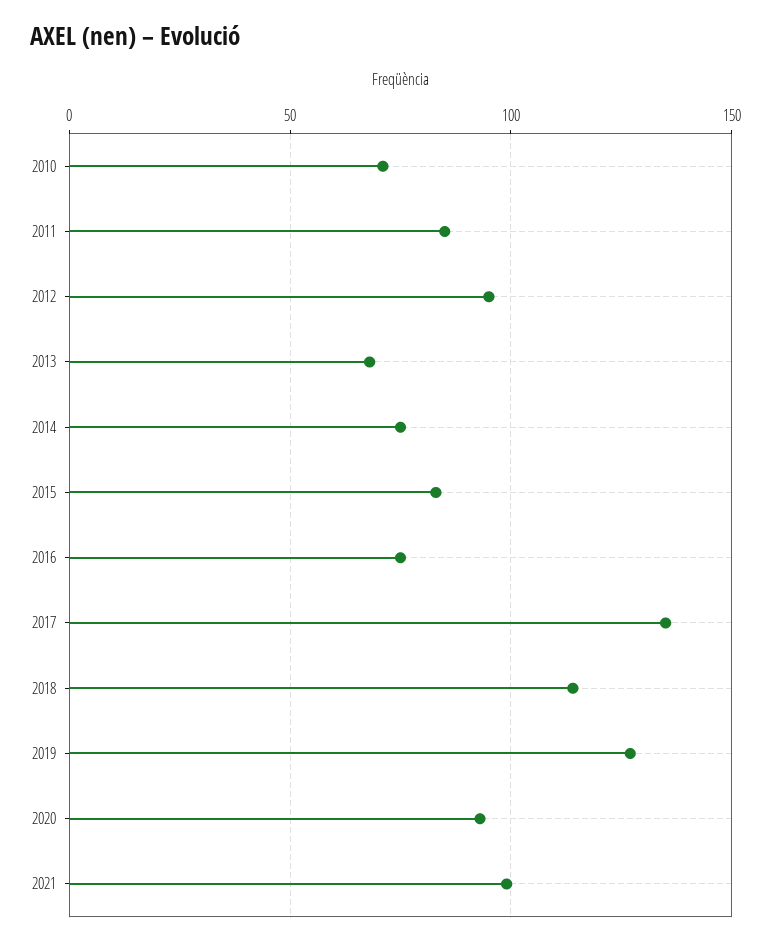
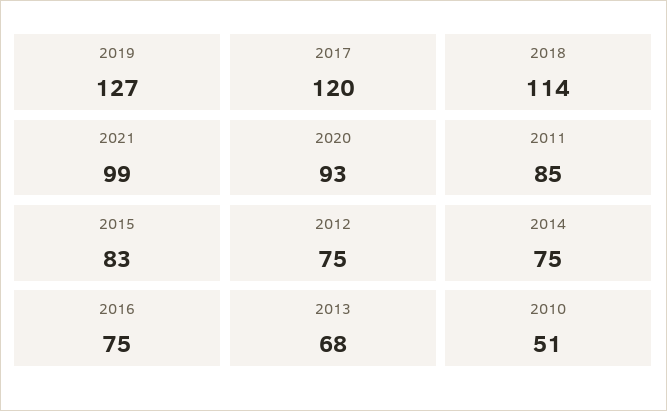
2010: 70 -> 51
2012: 95 -> 75
2017: 135 -> 120

